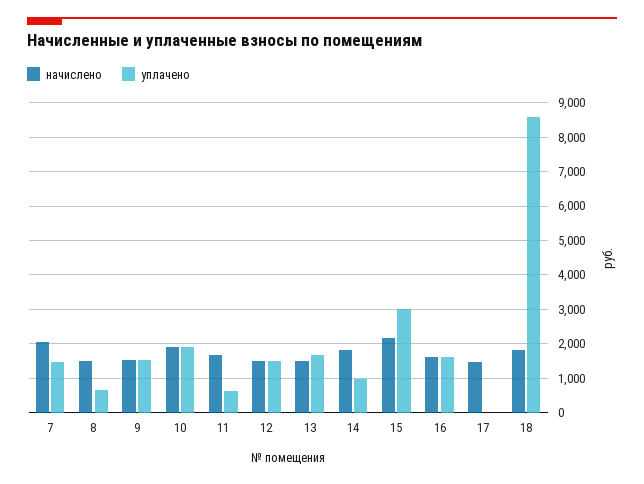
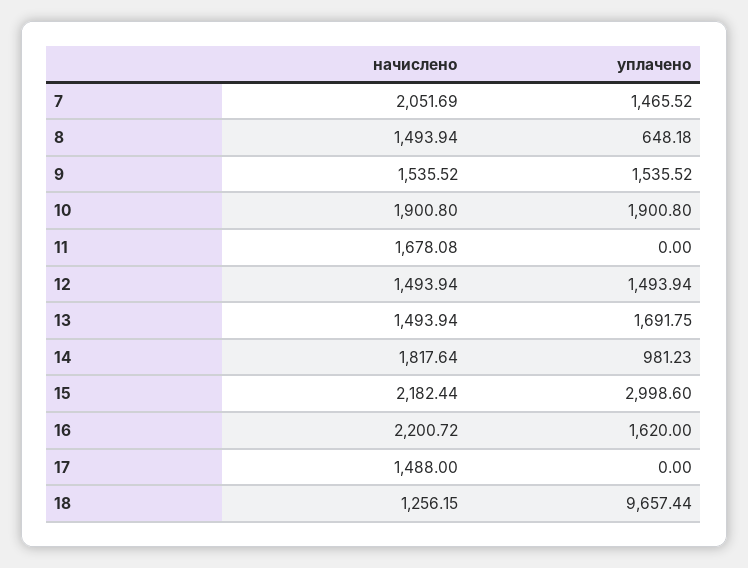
уплачено, 11: 600 -> 0
начислено, 16: 1600 -> 2200.72
начислено, 18: 1800 -> 1256.15
уплачено, 18: 8600 -> 9657.44

